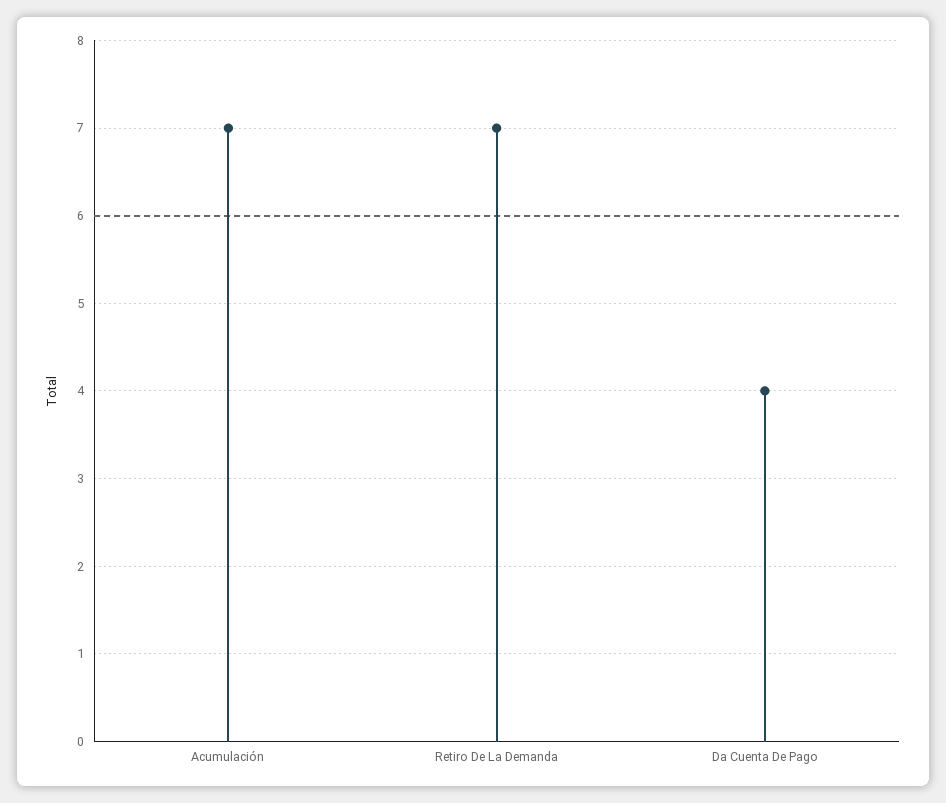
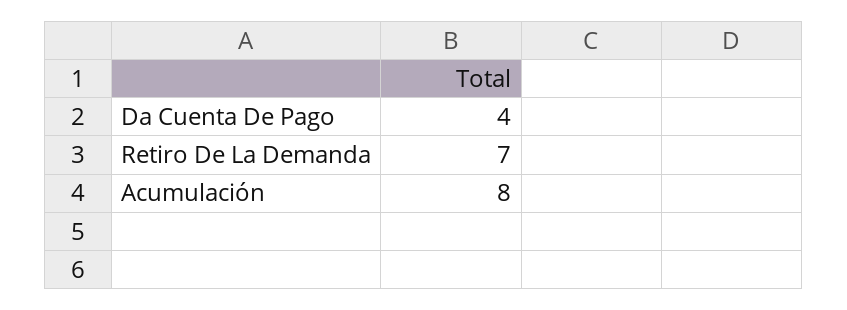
Acumulación: 7 -> 8

